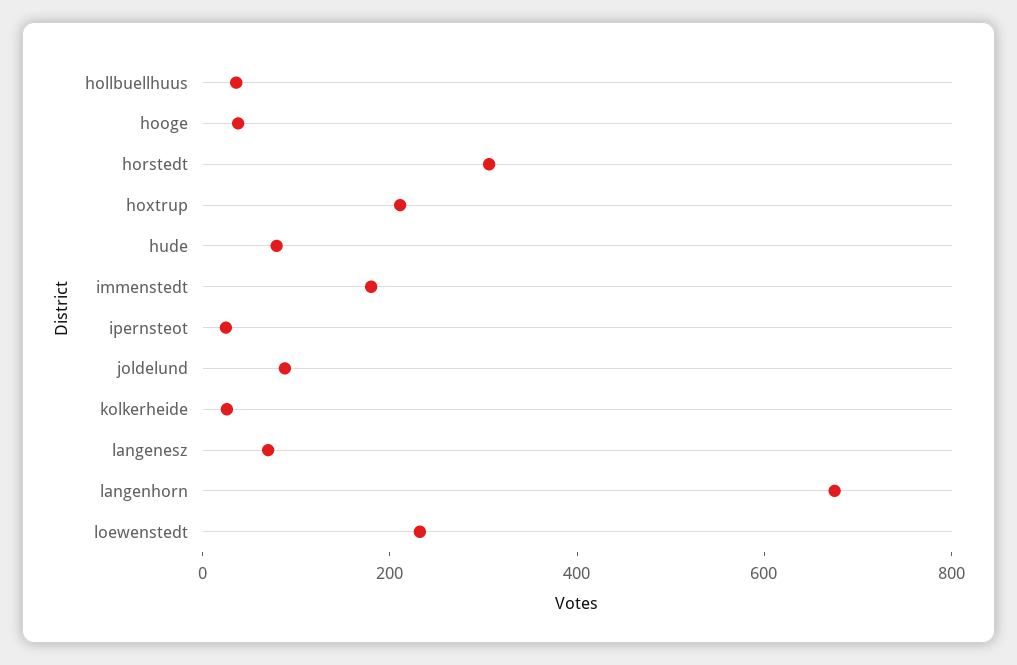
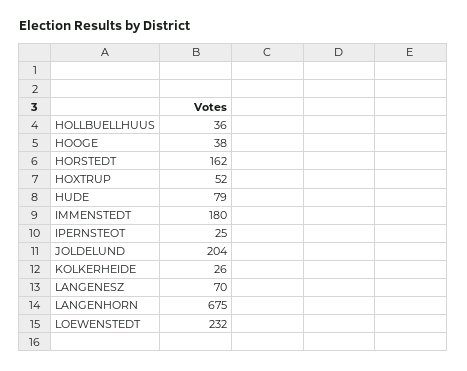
horstedt: 300 -> 162
hoxtrup: 200 -> 52
joldelund: 100 -> 204

